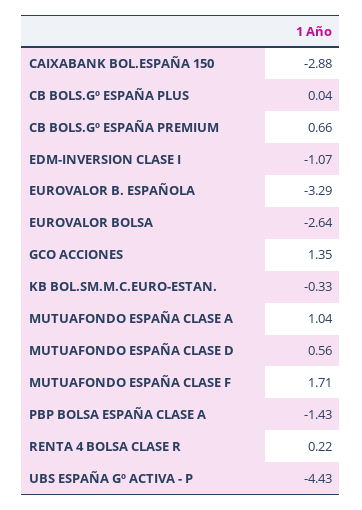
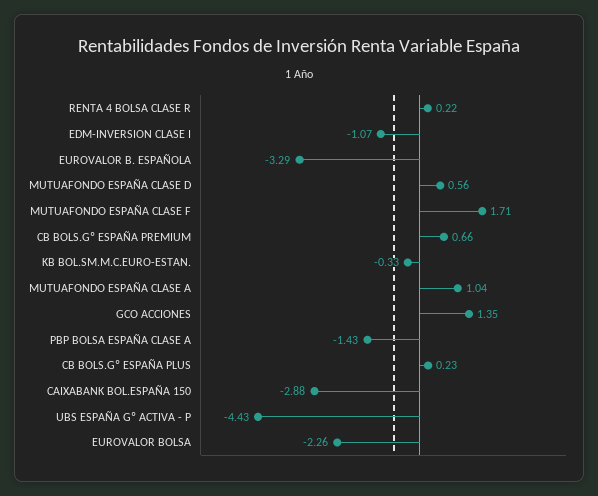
CB BOLS.Gº ESPAÑA PLUS: 0.04 -> 0.23
EUROVALOR BOLSA: -2.64 -> -2.26

